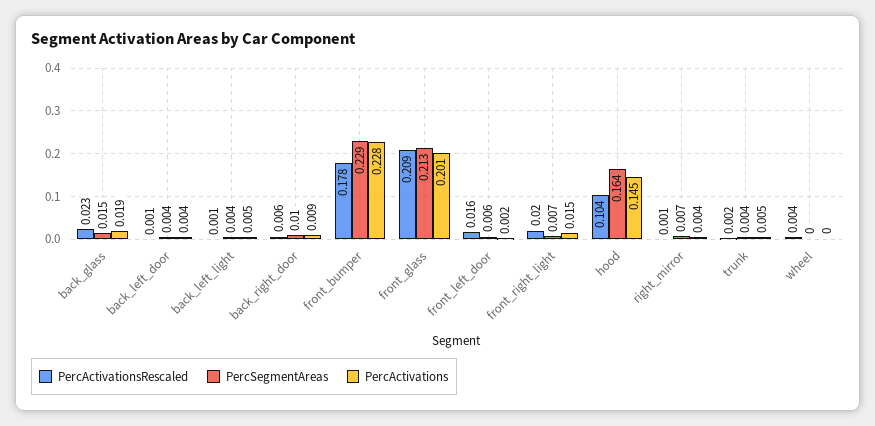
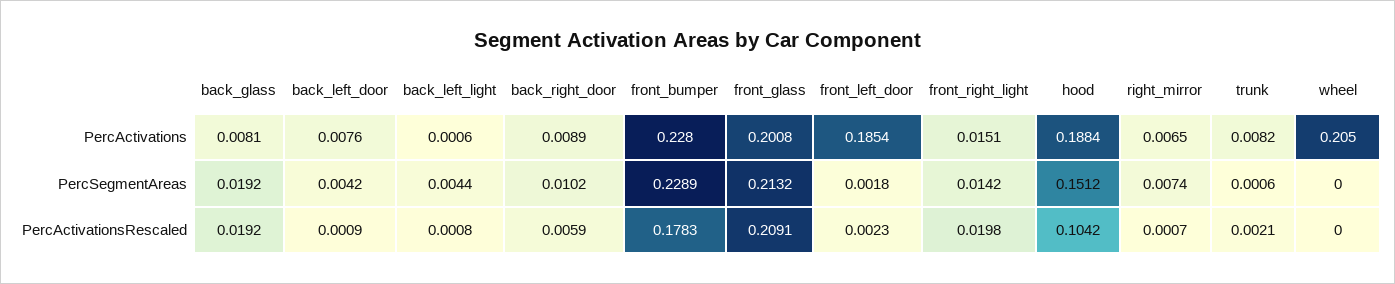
PercActivationsRescaled, back_glass: 0.023 -> 0.0192
PercSegmentAreas, back_glass: 0.015 -> 0.0192
PercActivations, back_glass: 0.019 -> 0.0081
PercActivations, back_left_door: 0.004 -> 0.0076
PercActivations, back_left_light: 0.005 -> 0.0006
PercActivationsRescaled, front_left_door: 0.016 -> 0.0023
PercSegmentAreas, front_left_door: 0.006 -> 0.0018
PercActivations, front_left_door: 0.002 -> 0.1854
PercSegmentAreas, front_right_light: 0.007 -> 0.0142
PercSegmentAreas, hood: 0.164 -> 0.1512
PercActivations, hood: 0.145 -> 0.1884
PercActivations, right_mirror: 0.004 -> 0.0065
PercSegmentAreas, trunk: 0.004 -> 0.0006
PercActivations, trunk: 0.005 -> 0.0082
PercActivationsRescaled, wheel: 0.004 -> 0
PercActivations, wheel: 0 -> 0.205

